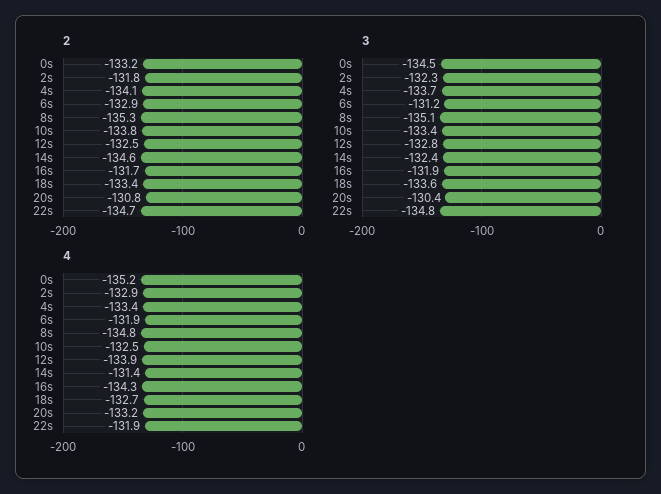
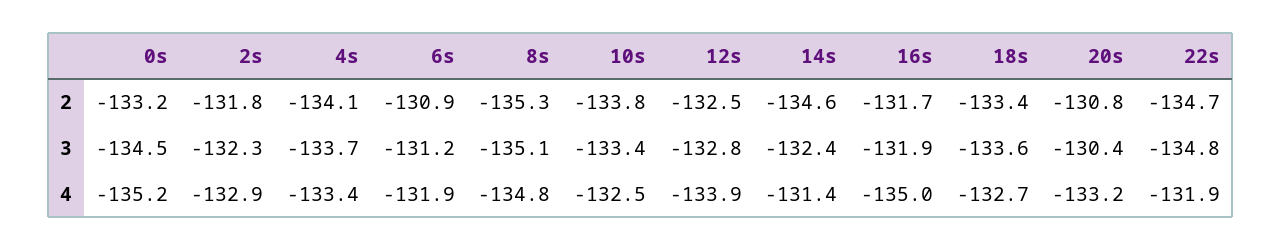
2, 6s: -132.9 -> -130.9
4, 16s: -134.3 -> -135

